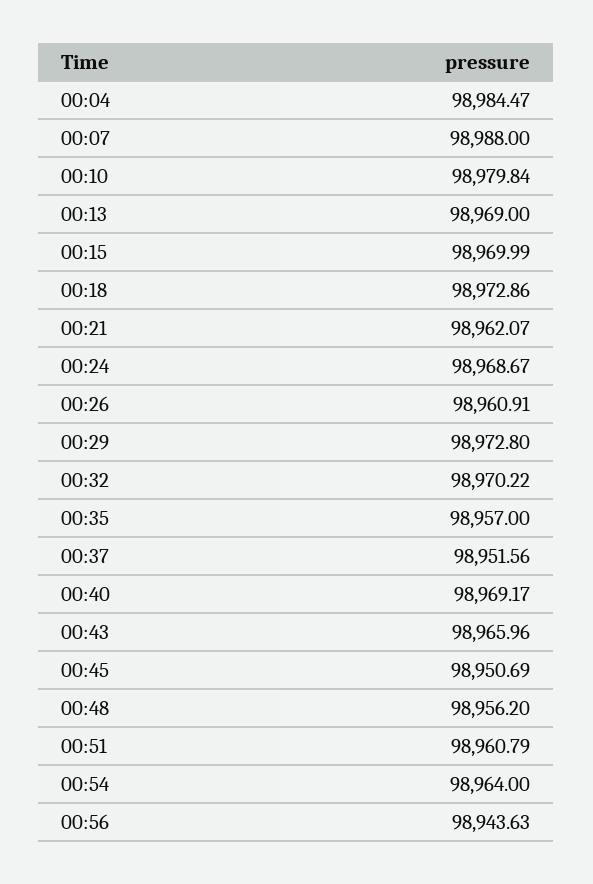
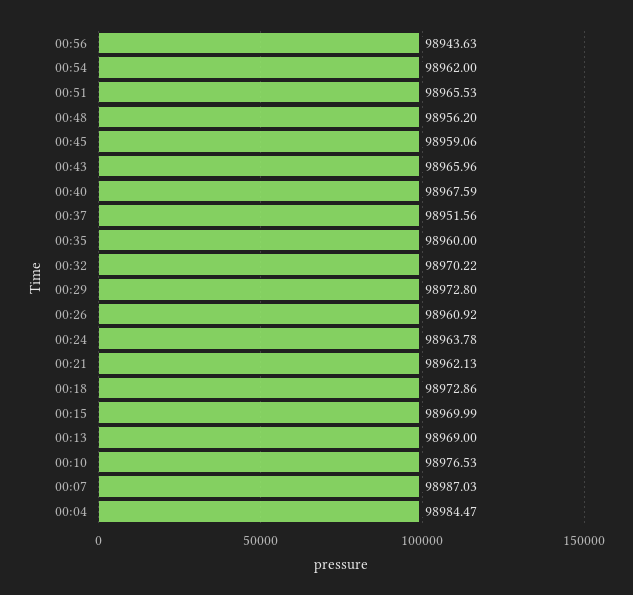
00:07: 98988 -> 98987.03
00:10: 98979.84 -> 98976.53
00:21: 98962.07 -> 98962.13
00:24: 98968.67 -> 98963.78
00:26: 98960.91 -> 98960.92
00:35: 98957 -> 98960
00:40: 98969.17 -> 98967.59
00:45: 98950.69 -> 98959.06
00:51: 98960.79 -> 98965.53
00:54: 98964 -> 98962

